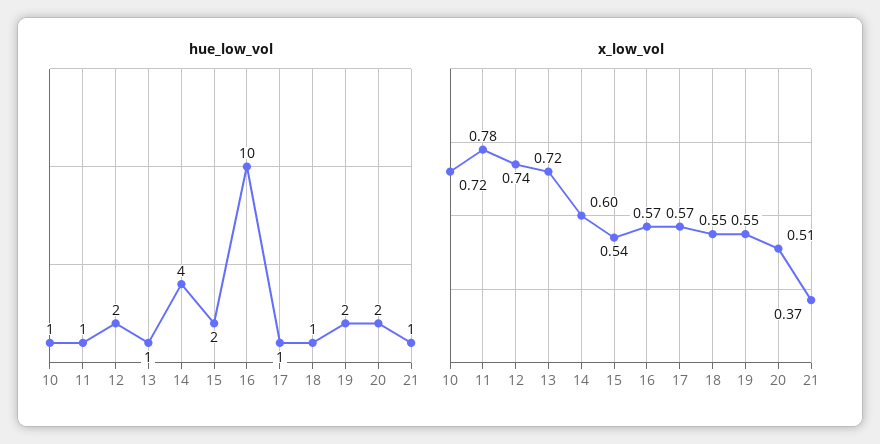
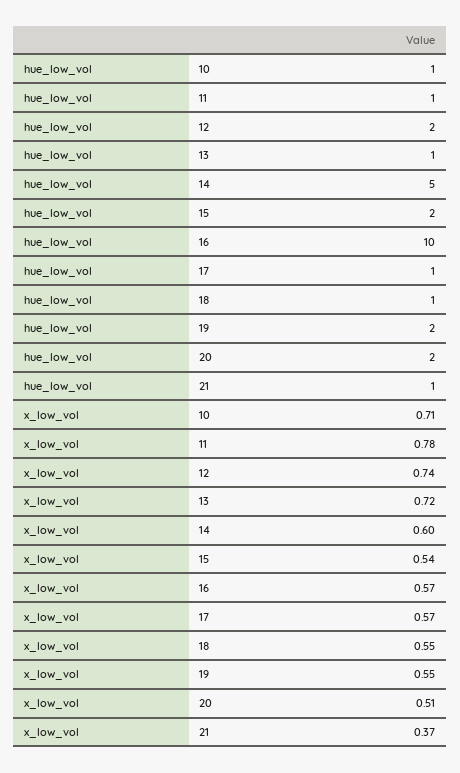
hue_low_vol, 14: 4 -> 5
x_low_vol, 10: 0.72 -> 0.71

